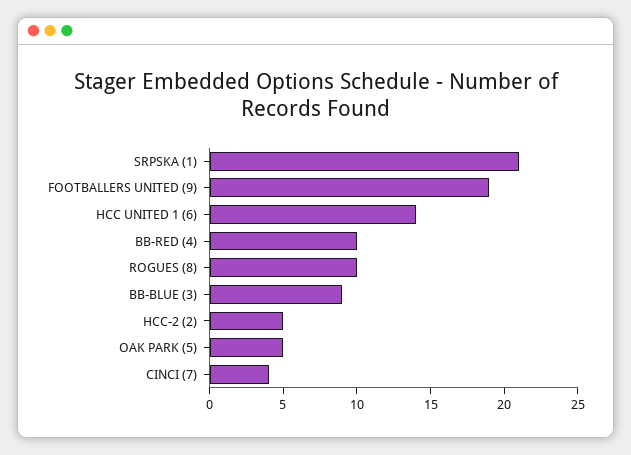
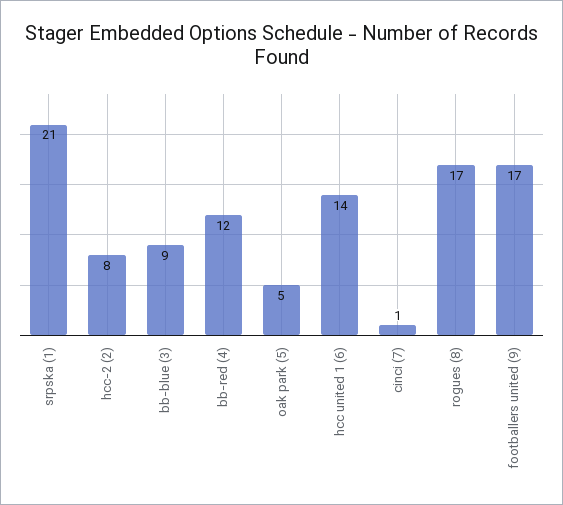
FOOTBALLERS UNITED (9): 19 -> 17
BB-RED (4): 10 -> 12
ROGUES (8): 10 -> 17
HCC-2 (2): 5 -> 8
CINCI (7): 4 -> 1

